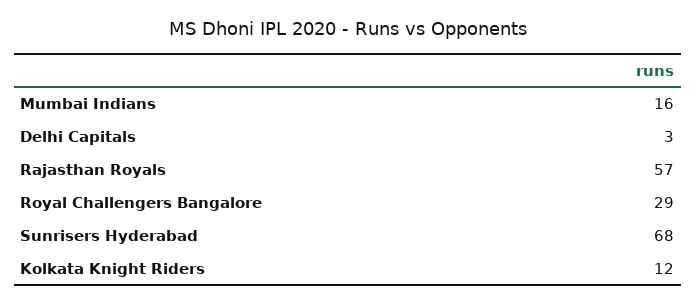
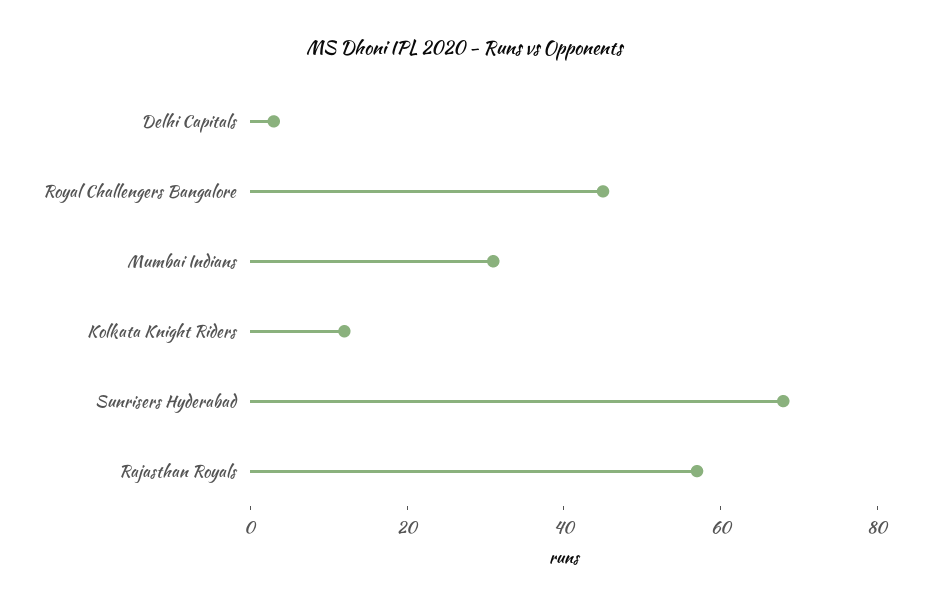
Mumbai Indians: 16 -> 30
Royal Challengers Bangalore: 29 -> 45

